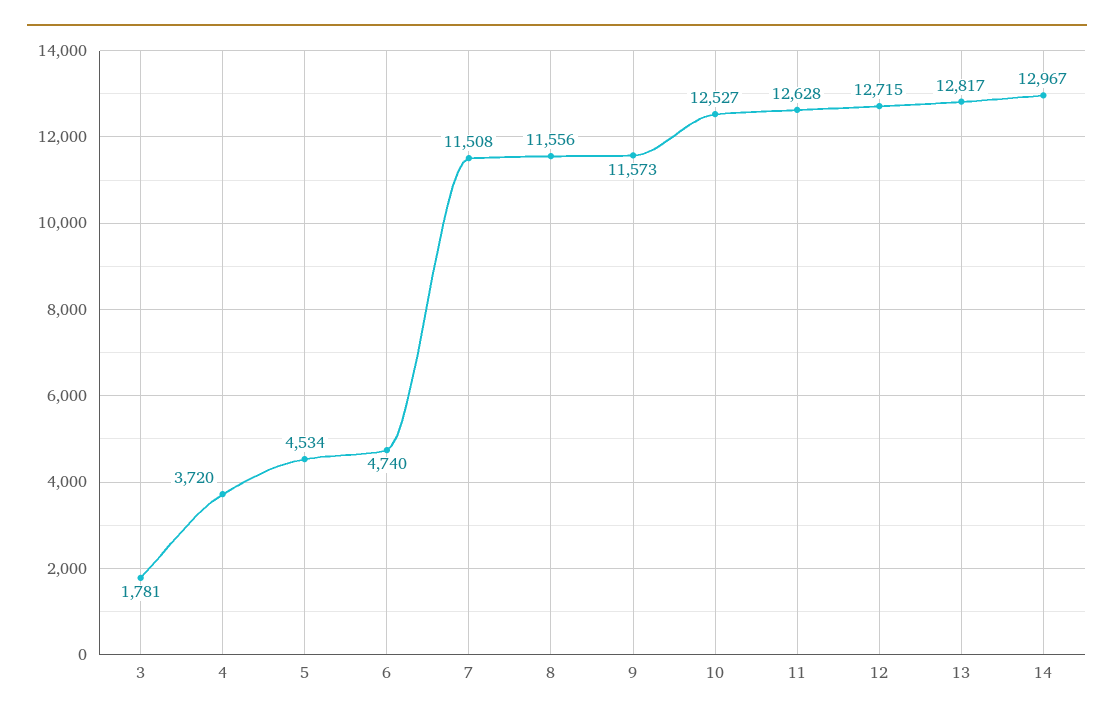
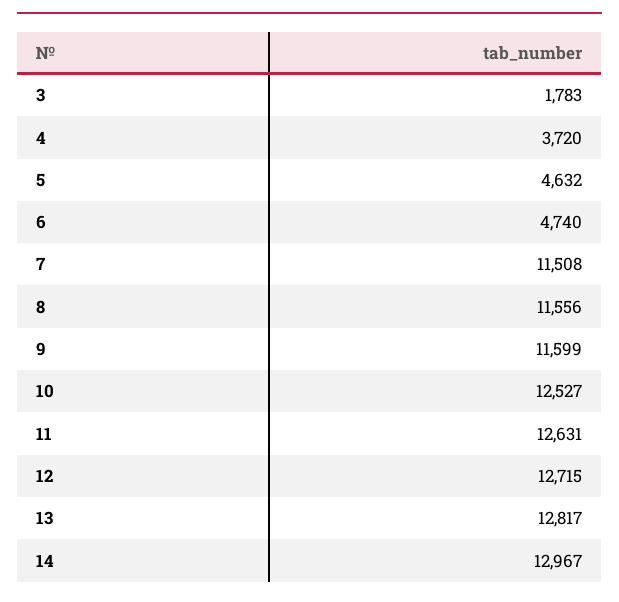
3: 1781 -> 1783
5: 4534 -> 4632
9: 11573 -> 11599
11: 12628 -> 12631

